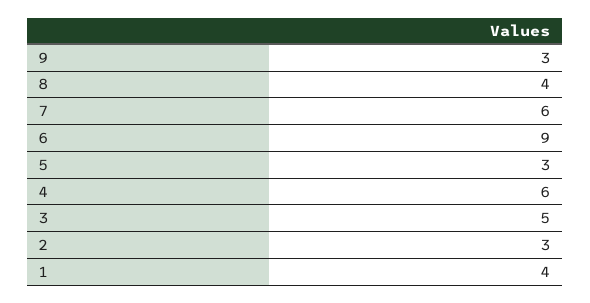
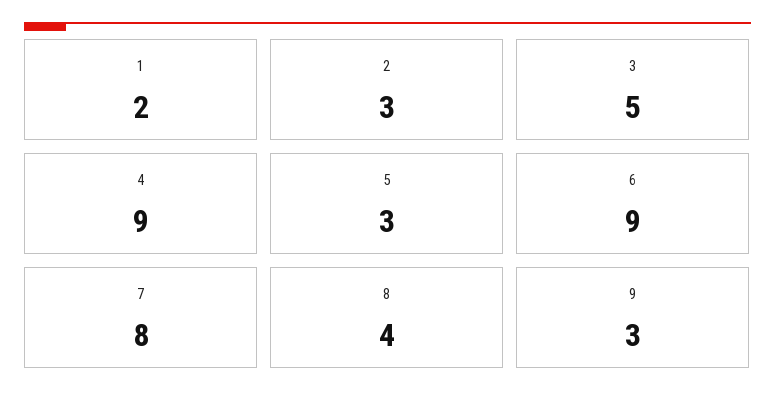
7: 6 -> 8
4: 6 -> 9
1: 4 -> 2

